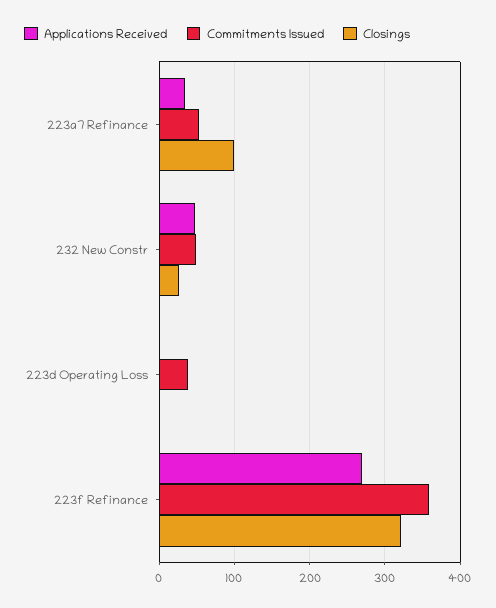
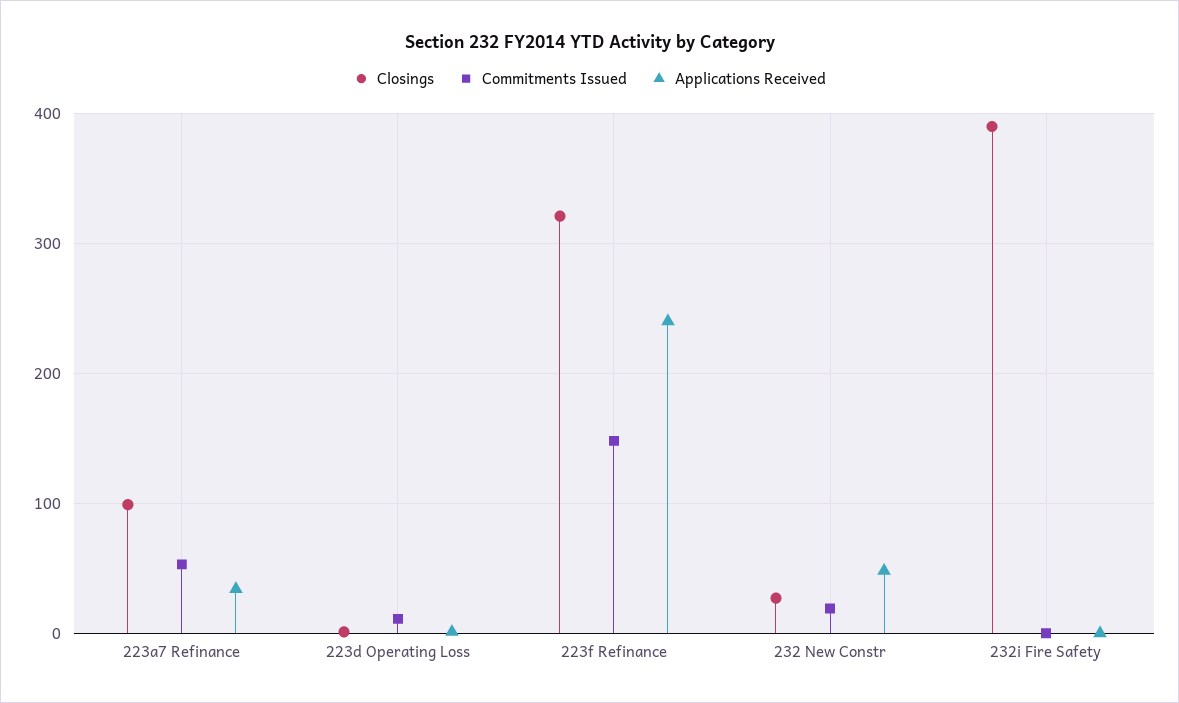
Commitments Issued, 232 New Constr: 50 -> 20
Commitments Issued, 223d Operating Loss: 40 -> 10
Applications Received, 223f Refinance: 270 -> 240
Commitments Issued, 223f Refinance: 360 -> 150
Closings, 232i Fire Safety: none -> 390
Commitments Issued, 232i Fire Safety: none -> 0
Applications Received, 232i Fire Safety: none -> 0

